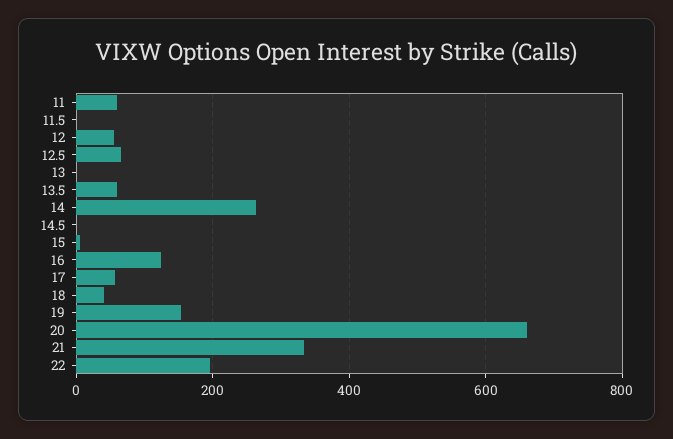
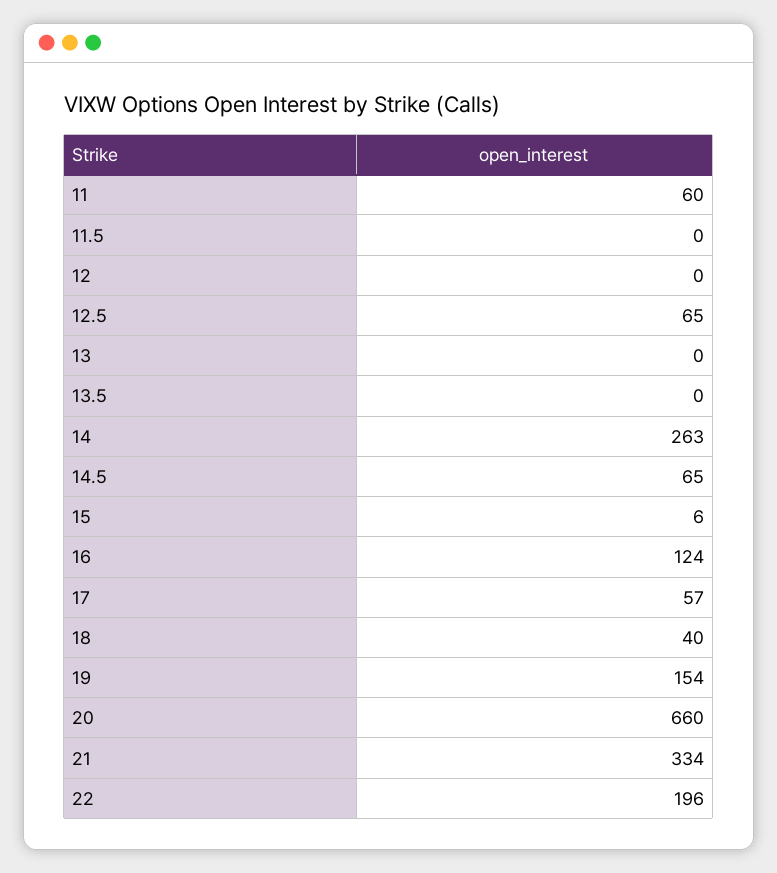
12: 60 -> 0
13.5: 60 -> 0
14.5: 0 -> 65

